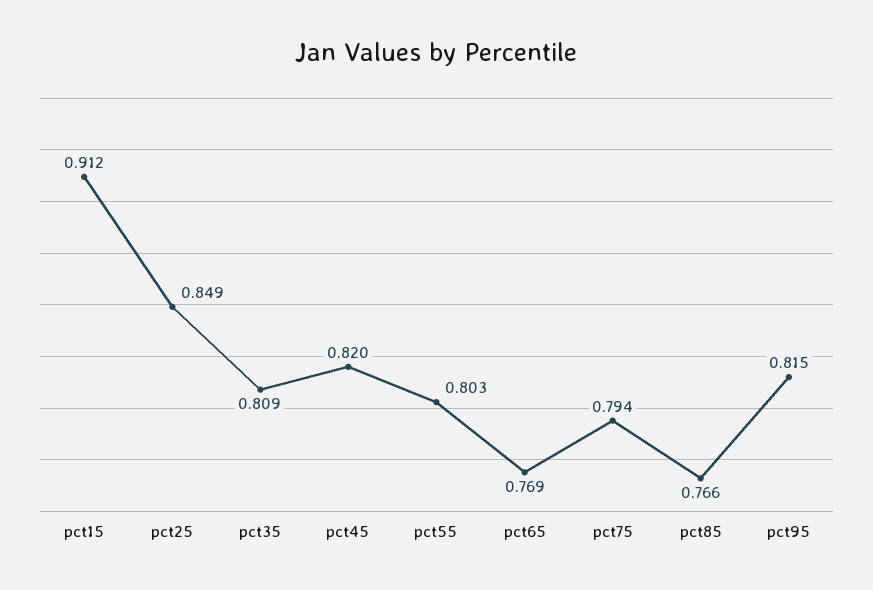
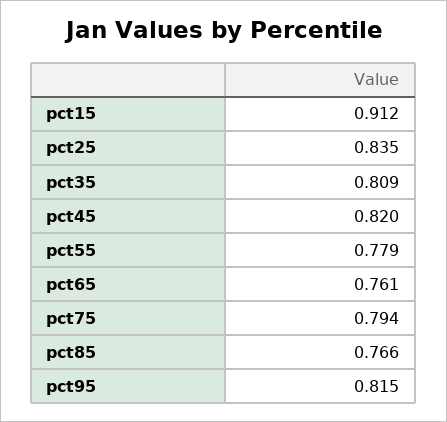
pct25: 0.849 -> 0.835
pct55: 0.803 -> 0.779
pct65: 0.769 -> 0.761

